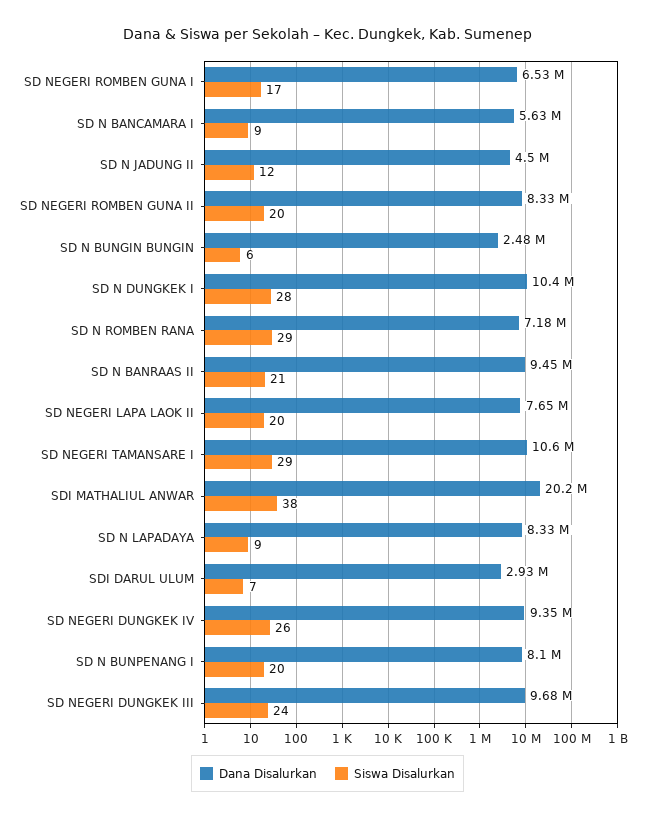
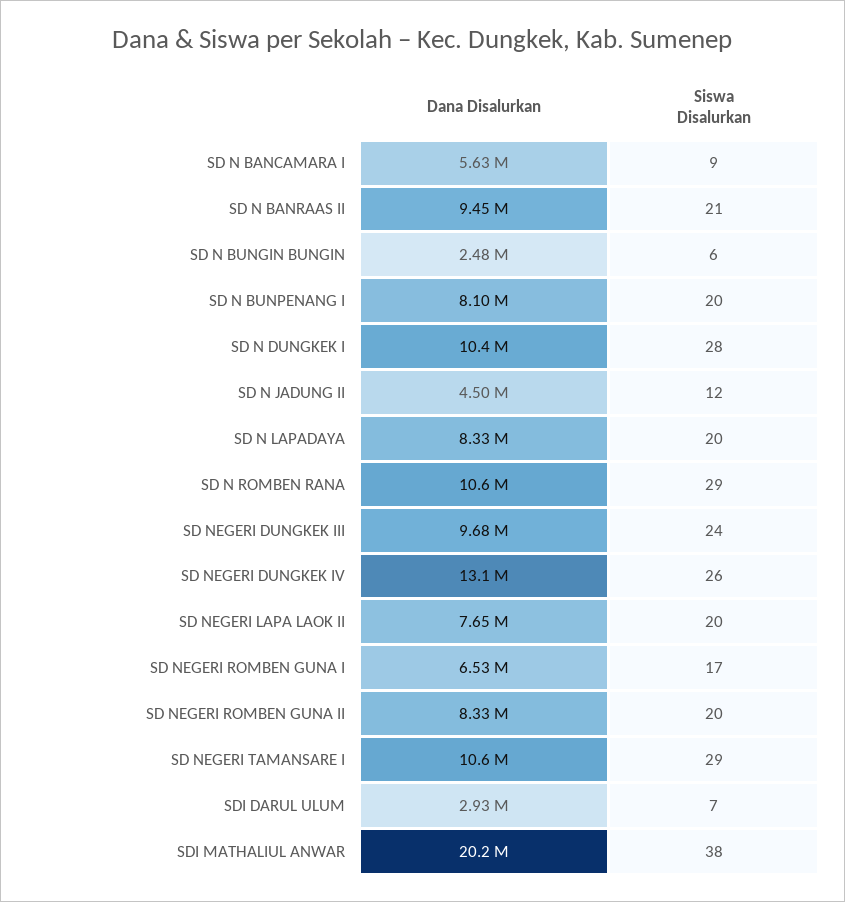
Dana Disalurkan, SD N ROMBEN RANA: 7180000 -> 10600000
Siswa Disalurkan, SD N LAPADAYA: 9 -> 20
Dana Disalurkan, SD NEGERI DUNGKEK IV: 9350000 -> 13100000

